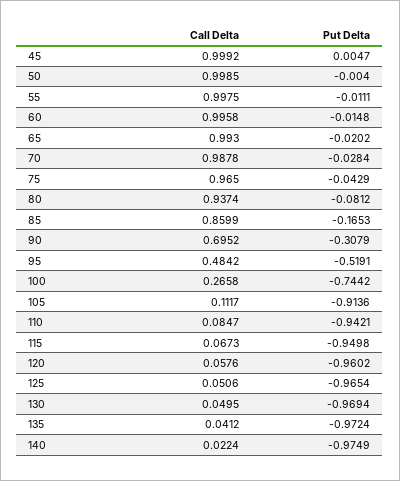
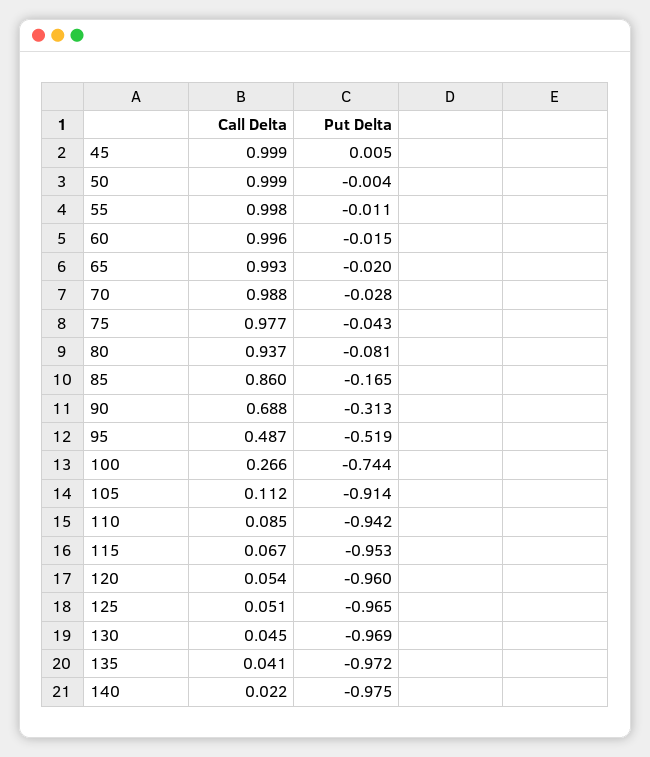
Call Delta, 75: 0.965 -> 0.977
Call Delta, 90: 0.6952 -> 0.688
Put Delta, 90: -0.3079 -> -0.313
Call Delta, 95: 0.4842 -> 0.487
Put Delta, 115: -0.9498 -> -0.953
Call Delta, 120: 0.0576 -> 0.054
Call Delta, 130: 0.0495 -> 0.045

